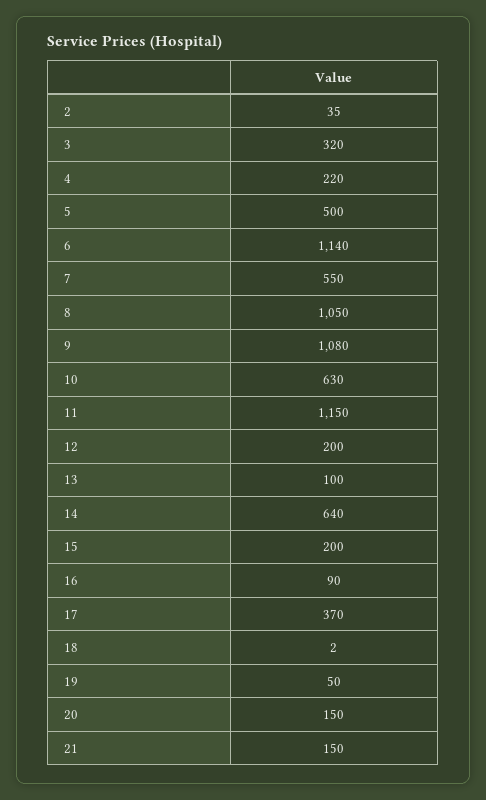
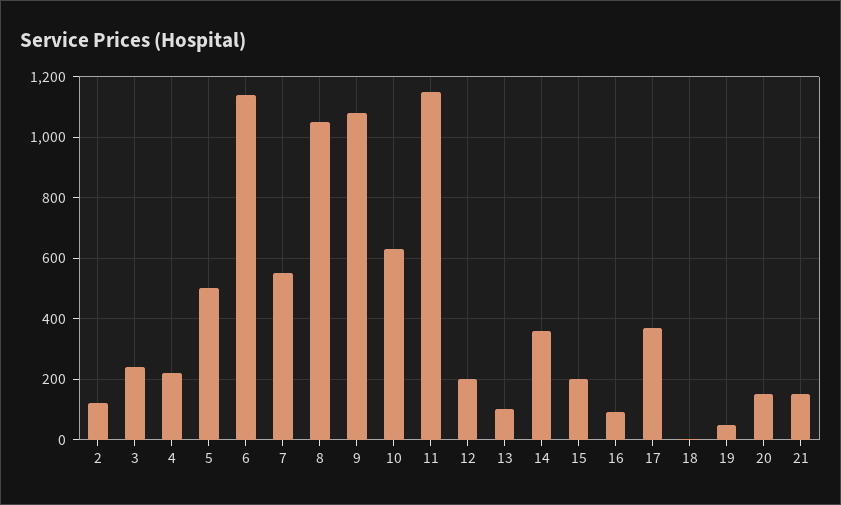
2: 35 -> 120
3: 320 -> 240
14: 640 -> 360

